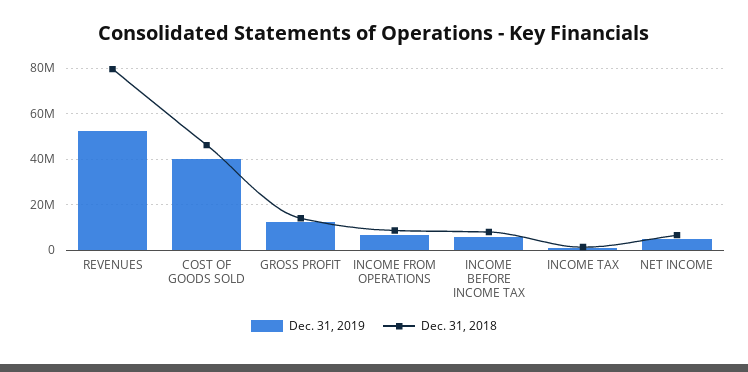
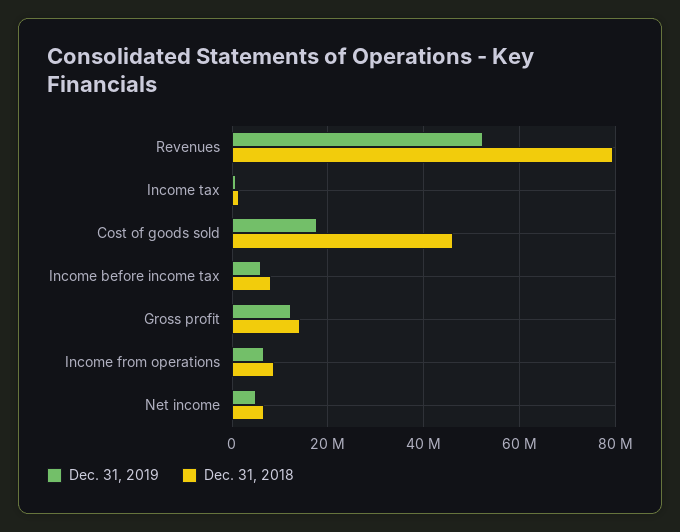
Dec. 31, 2019, COST OF GOODS SOLD: 40000000 -> 18000000

